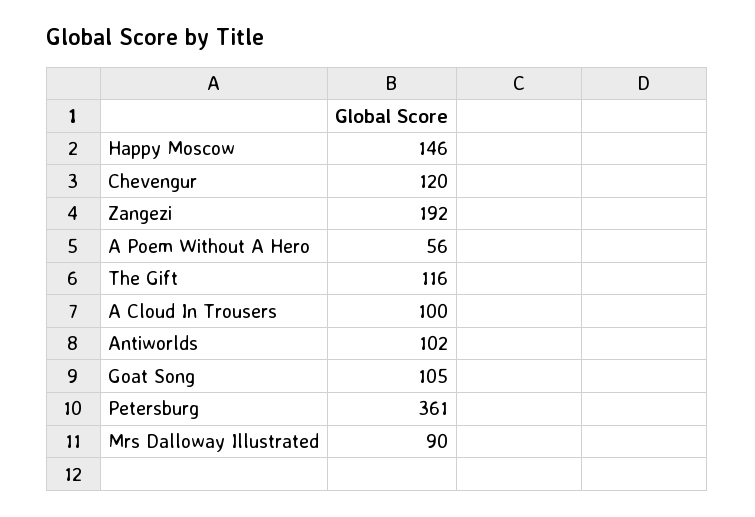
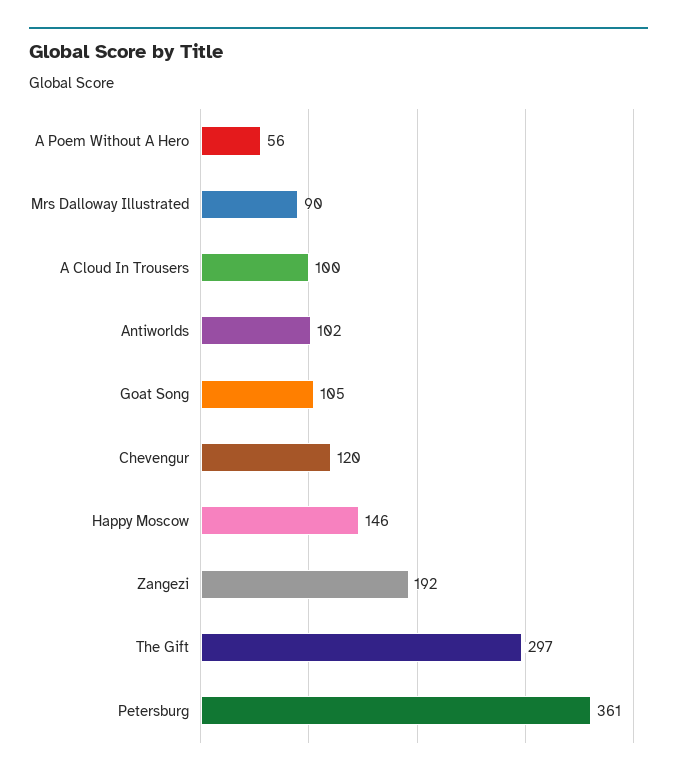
The Gift: 116 -> 297

